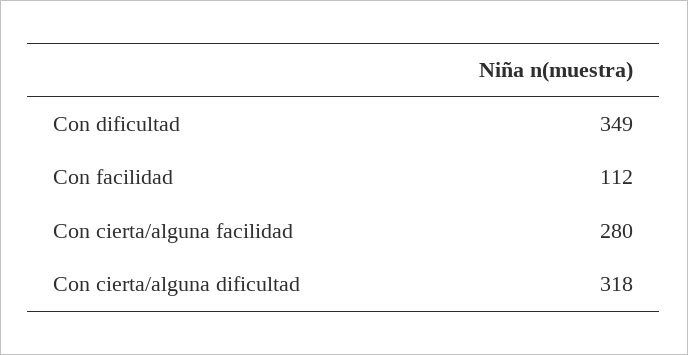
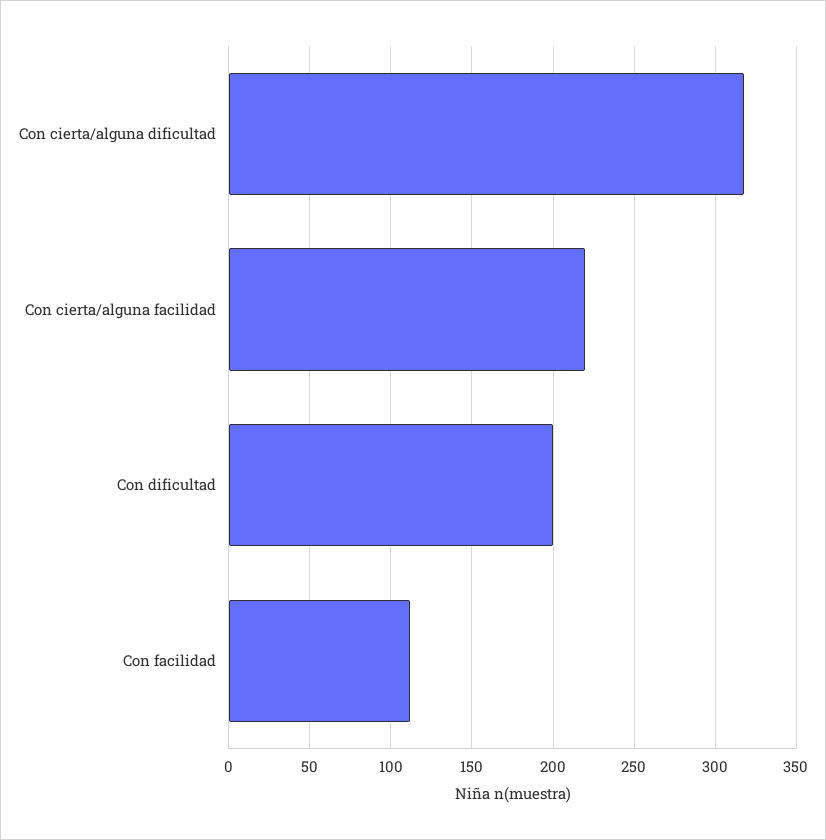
Con dificultad: 349 -> 200
Con cierta/alguna facilidad: 280 -> 220

